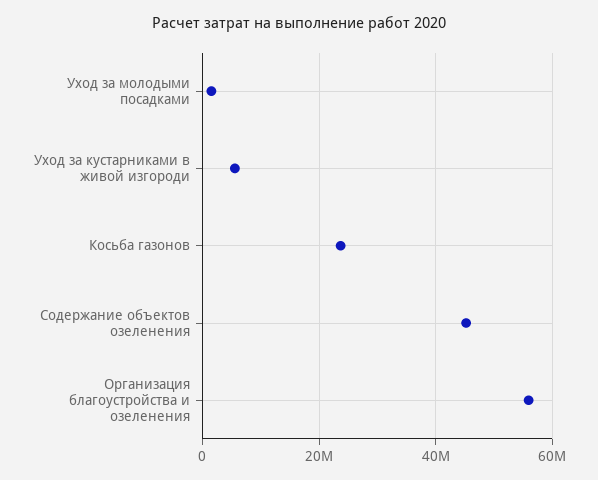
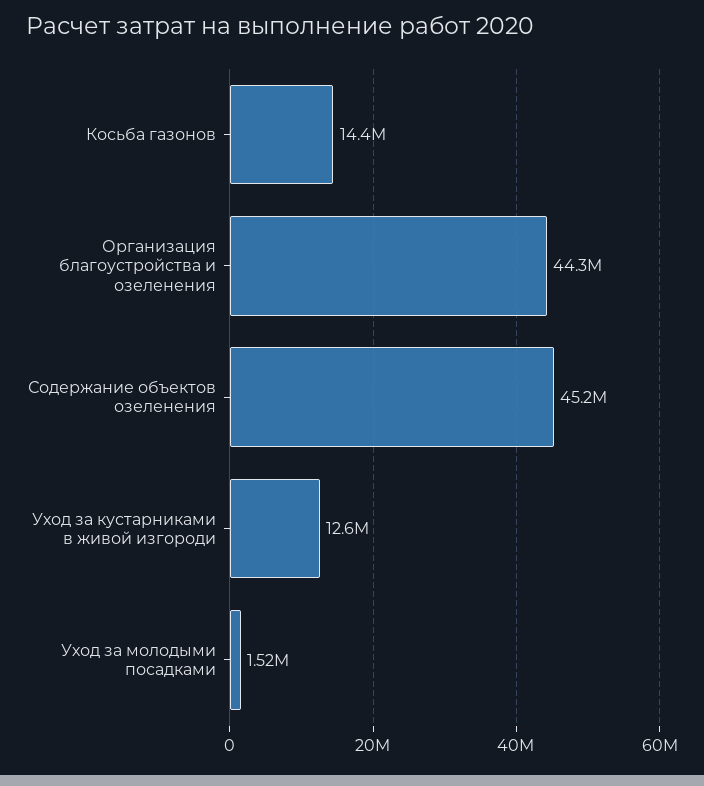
Уход за кустарниками в живой изгороди: 6000000 -> 12600000
Косьба газонов: 24000000 -> 14400000
Организация благоустройства и озеленения: 56000000 -> 44300000

